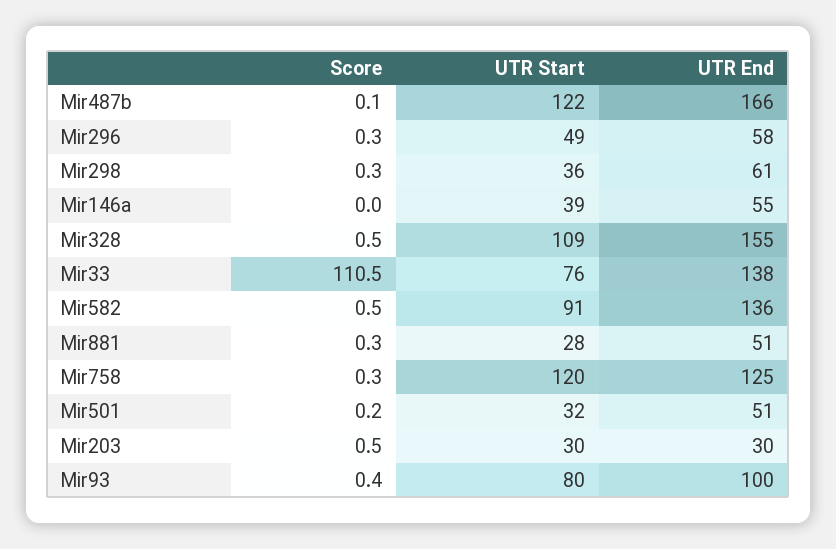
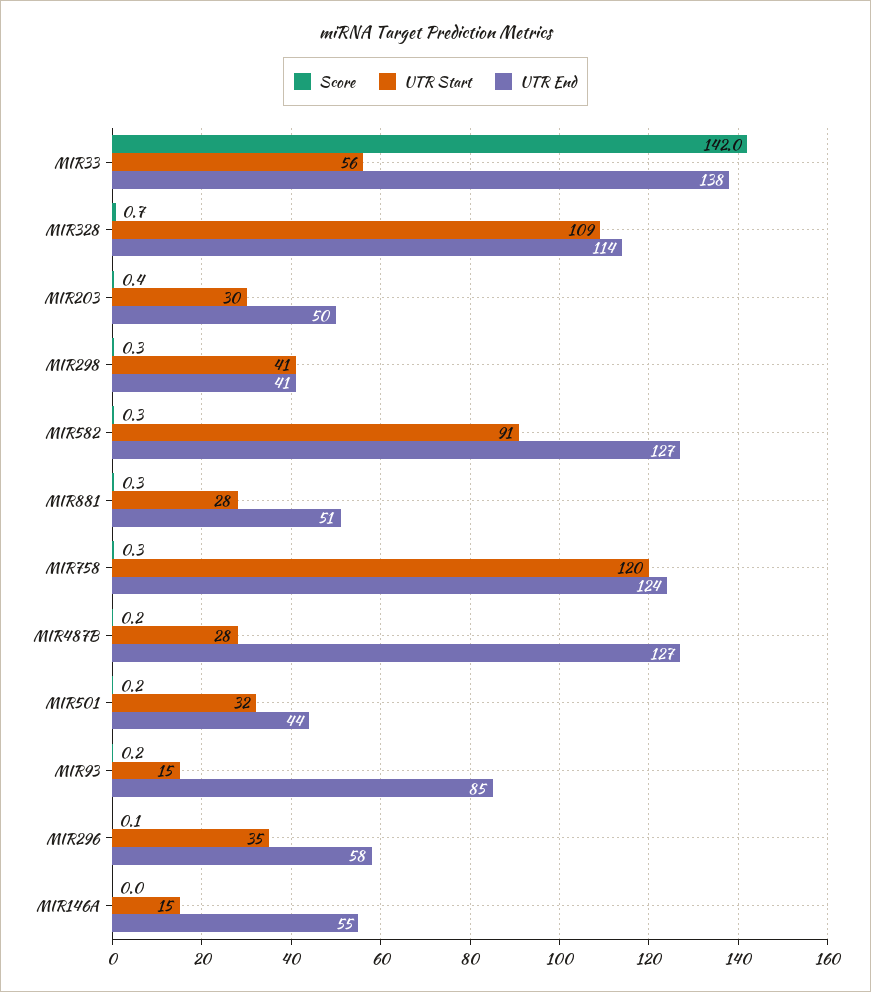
Score, Mir487b: 0.1 -> 0.2
UTR Start, Mir487b: 122 -> 28
UTR End, Mir487b: 166 -> 127
Score, Mir296: 0.3 -> 0.1
UTR Start, Mir296: 49 -> 35
UTR Start, Mir298: 36 -> 41
UTR End, Mir298: 61 -> 41
UTR Start, Mir146a: 39 -> 15
Score, Mir328: 0.5 -> 0.7
UTR End, Mir328: 155 -> 114
Score, Mir33: 110.5 -> 142
UTR Start, Mir33: 76 -> 56
Score, Mir582: 0.5 -> 0.3
UTR End, Mir582: 136 -> 127
UTR End, Mir758: 125 -> 124
UTR End, Mir501: 51 -> 44
Score, Mir203: 0.5 -> 0.4
UTR End, Mir203: 30 -> 50
Score, Mir93: 0.4 -> 0.2
UTR Start, Mir93: 80 -> 15
UTR End, Mir93: 100 -> 85

